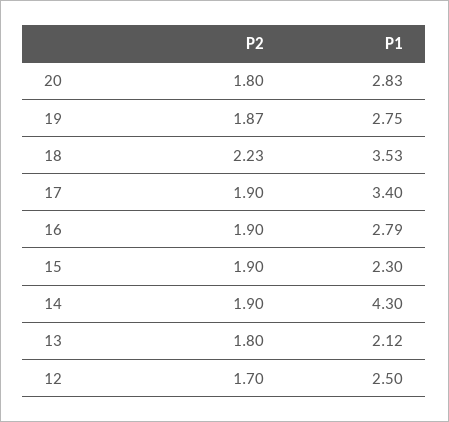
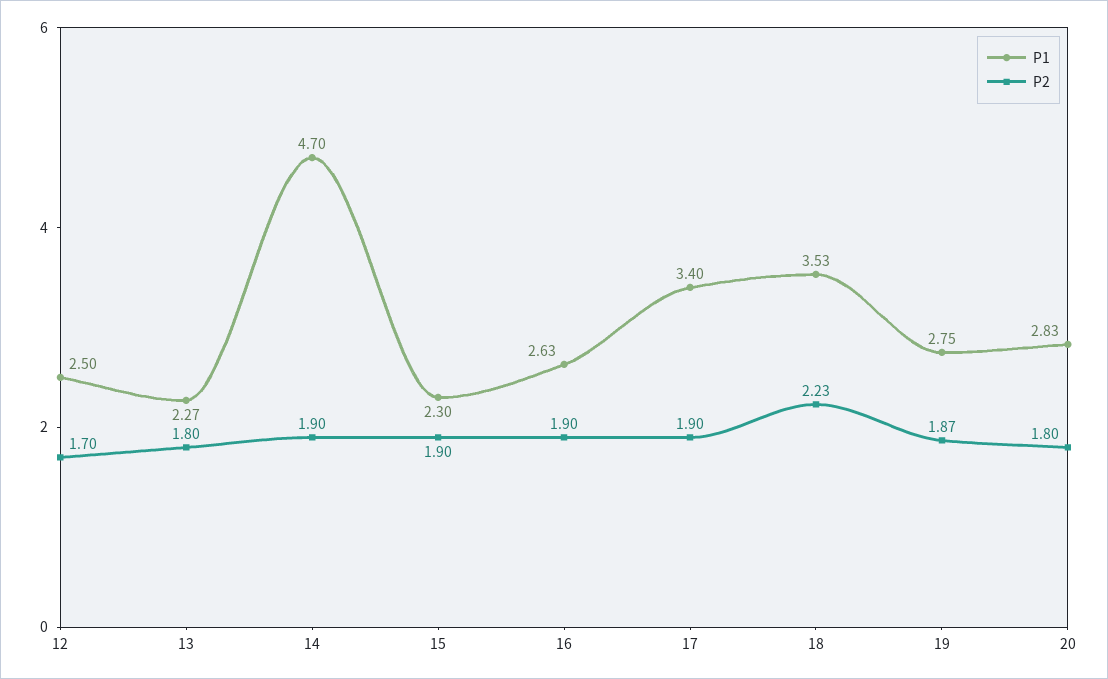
P1, 16: 2.79 -> 2.63
P1, 14: 4.3 -> 4.7
P1, 13: 2.12 -> 2.27

